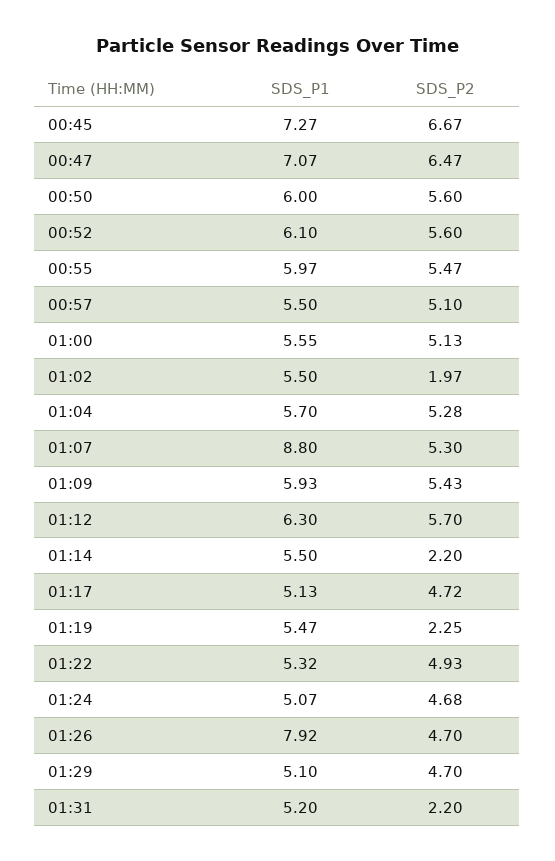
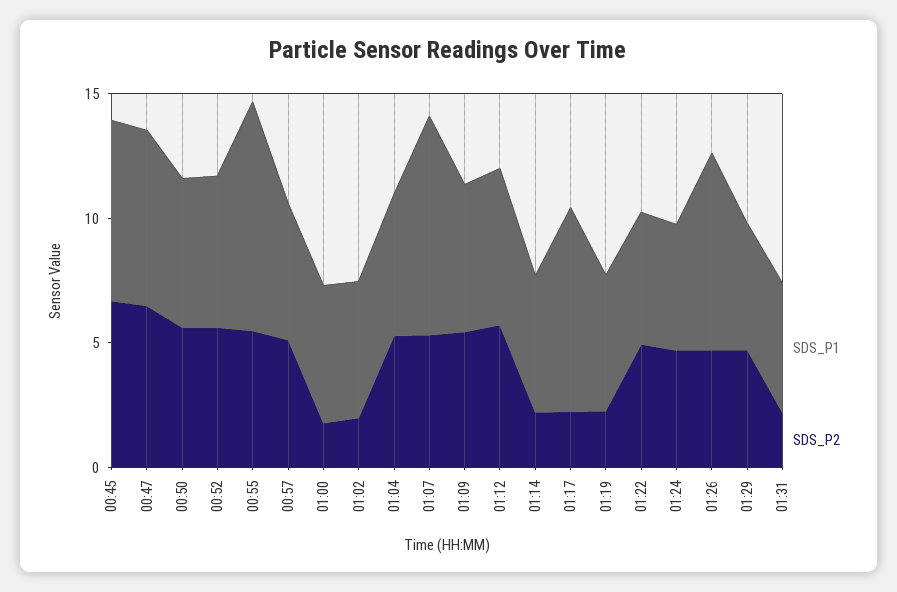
SDS_P1, 00:55: 5.97 -> 9
SDS_P2, 01:00: 5.13 -> 2
SDS_P1, 01:17: 5.13 -> 8
SDS_P2, 01:17: 4.72 -> 2

